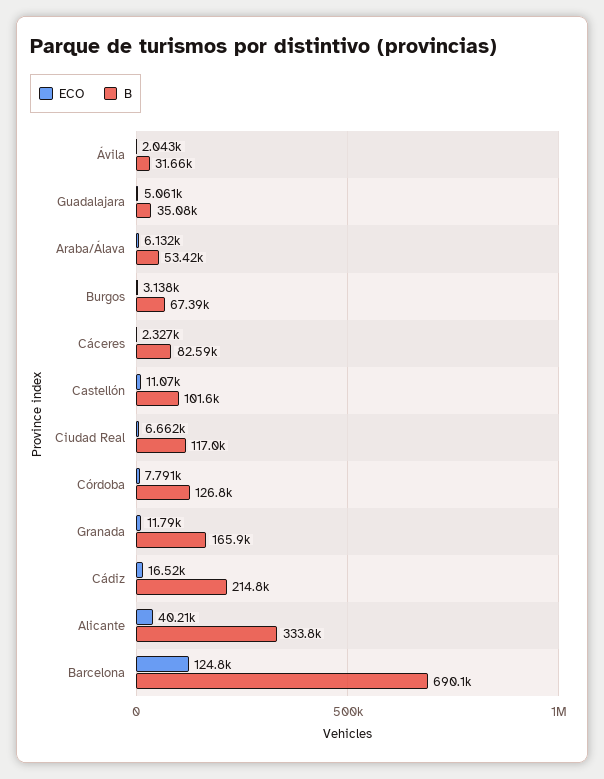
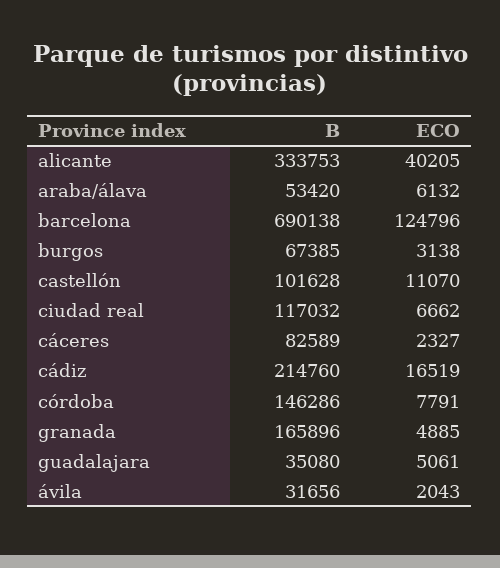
B, Córdoba: 126800 -> 146286
ECO, Granada: 11790 -> 4885

